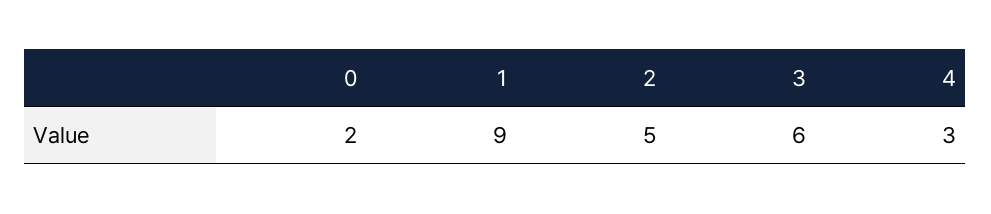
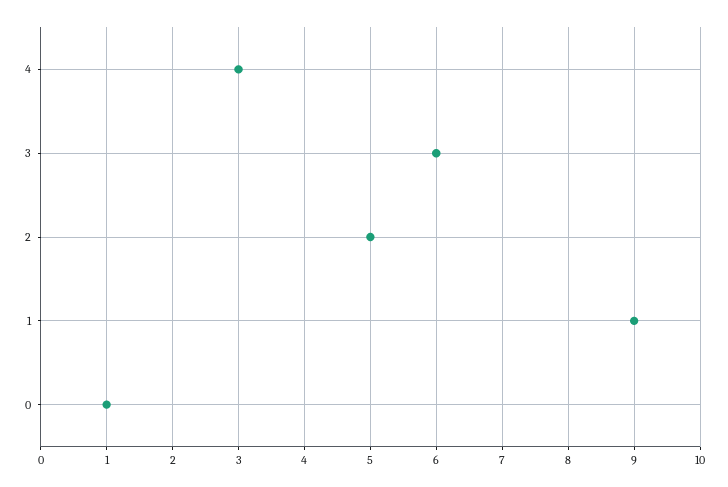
0: 2 -> 1

